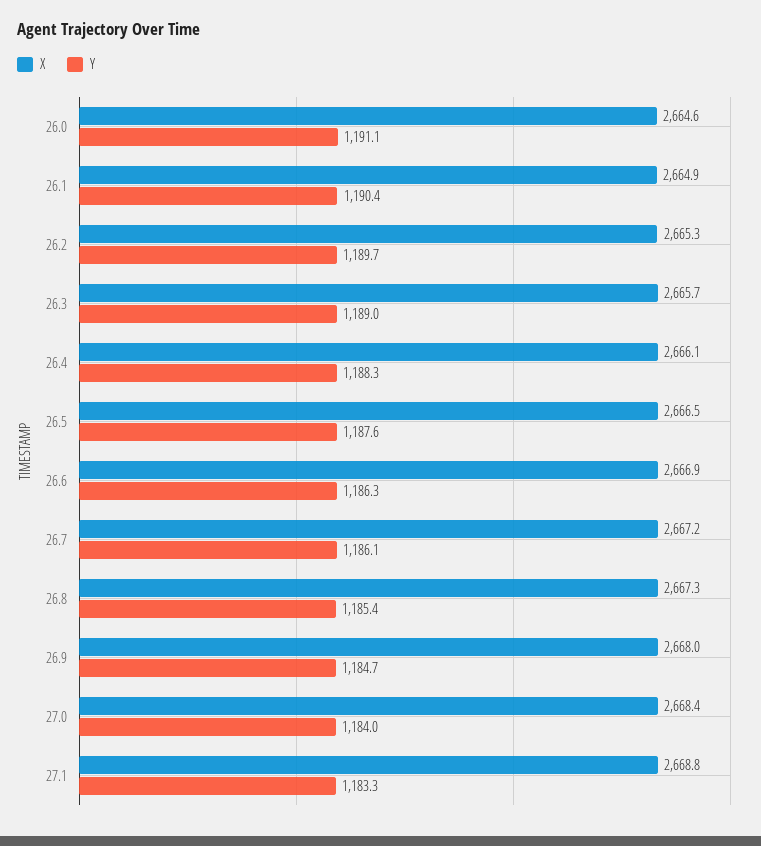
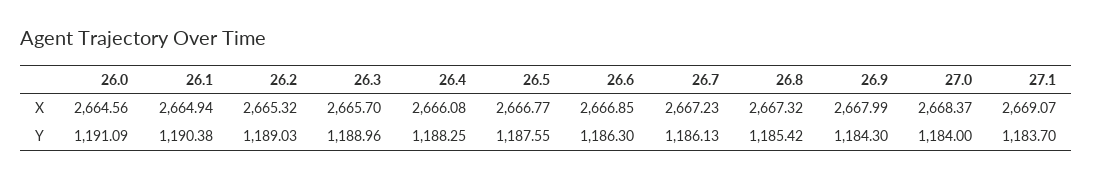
Y, 26.2: 1189.7 -> 1189.03
X, 26.5: 2666.5 -> 2666.77
Y, 26.9: 1184.7 -> 1184.3
X, 27.1: 2668.8 -> 2669.07
Y, 27.1: 1183.3 -> 1183.7

